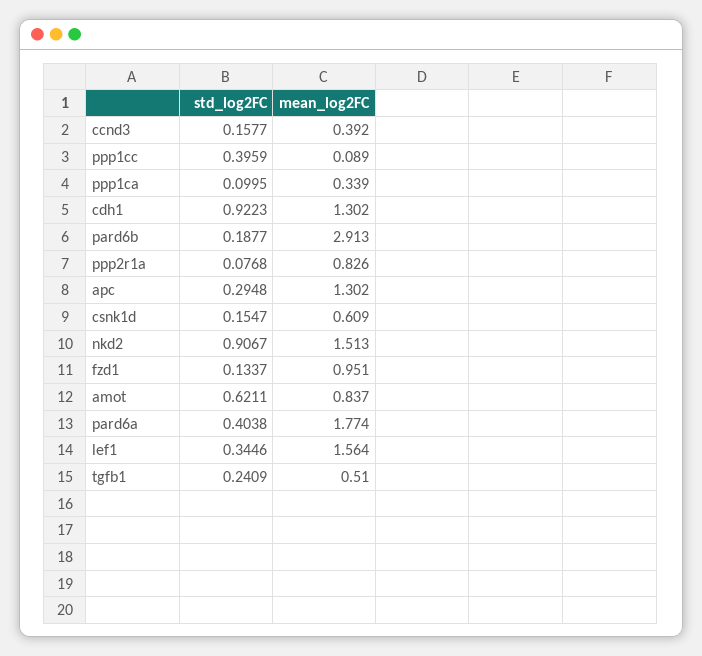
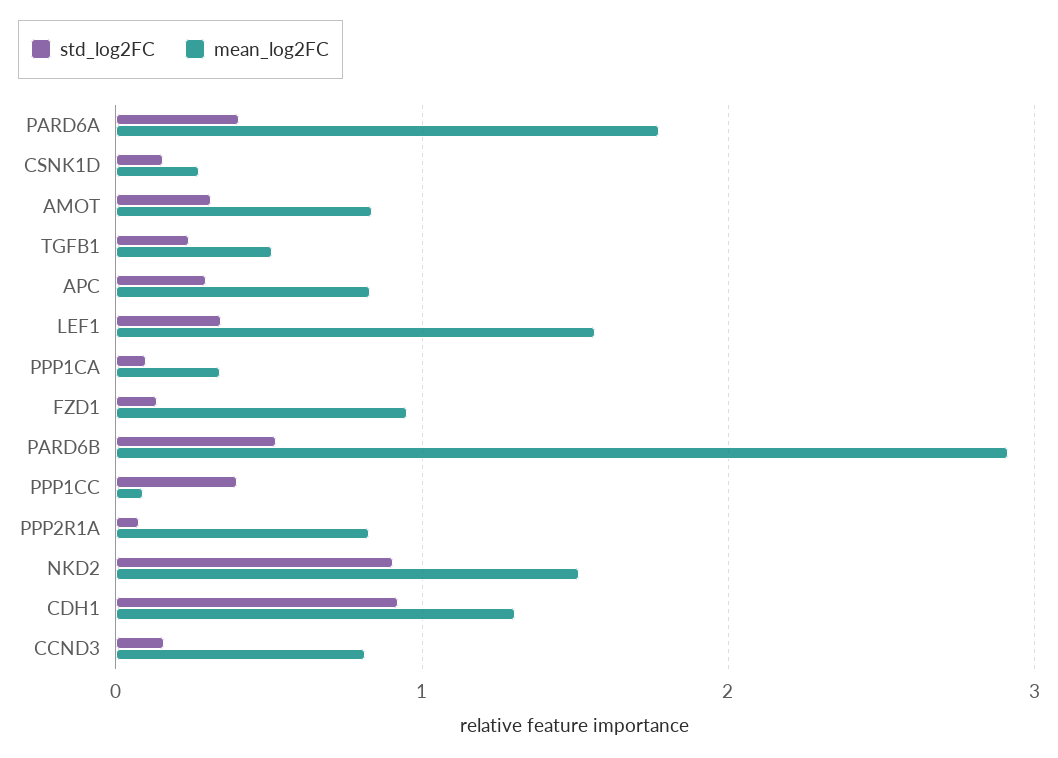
mean_log2FC, ccnd3: 0.392 -> 0.8
std_log2FC, pard6b: 0.1877 -> 0.5
mean_log2FC, apc: 1.302 -> 0.8
mean_log2FC, csnk1d: 0.609 -> 0.3
std_log2FC, amot: 0.6211 -> 0.3

